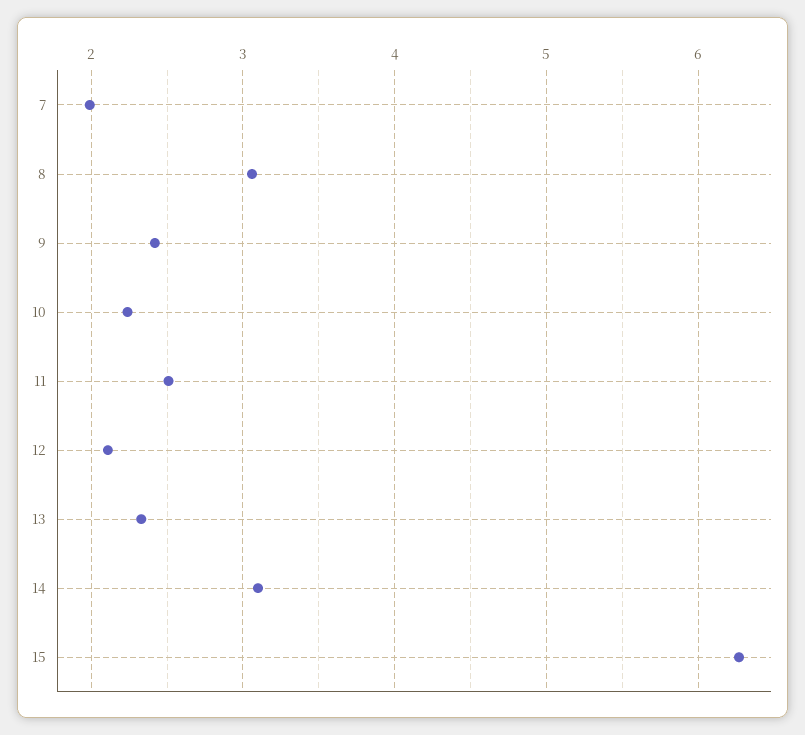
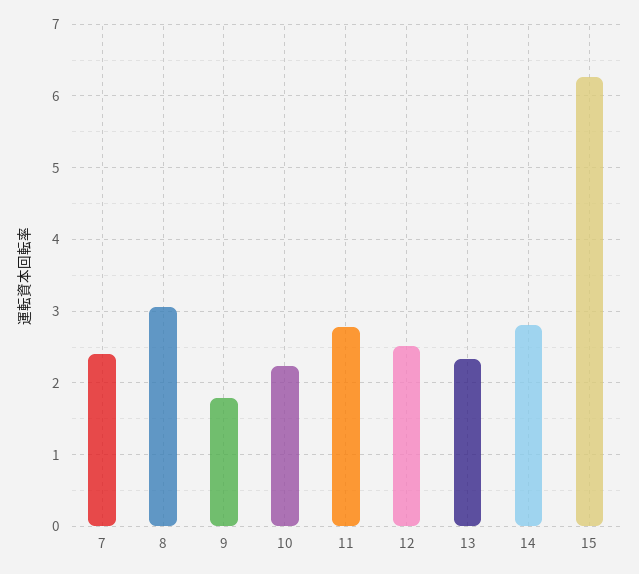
7: 2 -> 2.4
9: 2.4 -> 1.8
11: 2.5 -> 2.8
12: 2.1 -> 2.5
14: 3.1 -> 2.8

